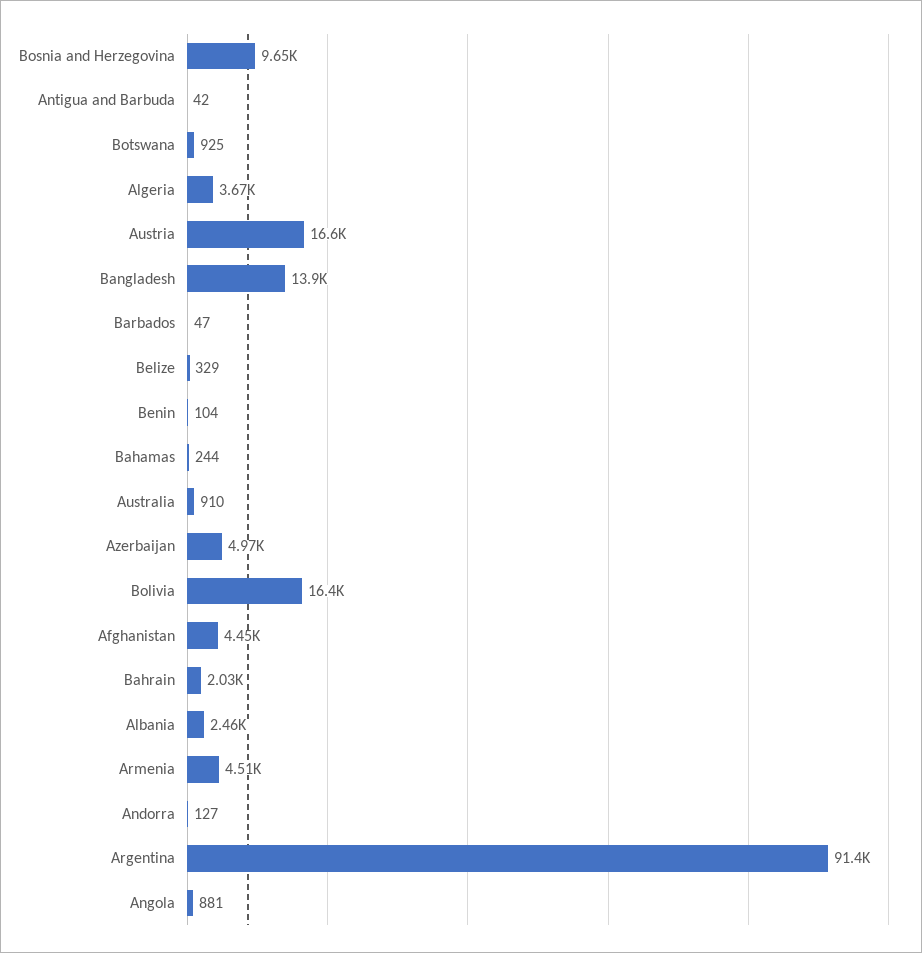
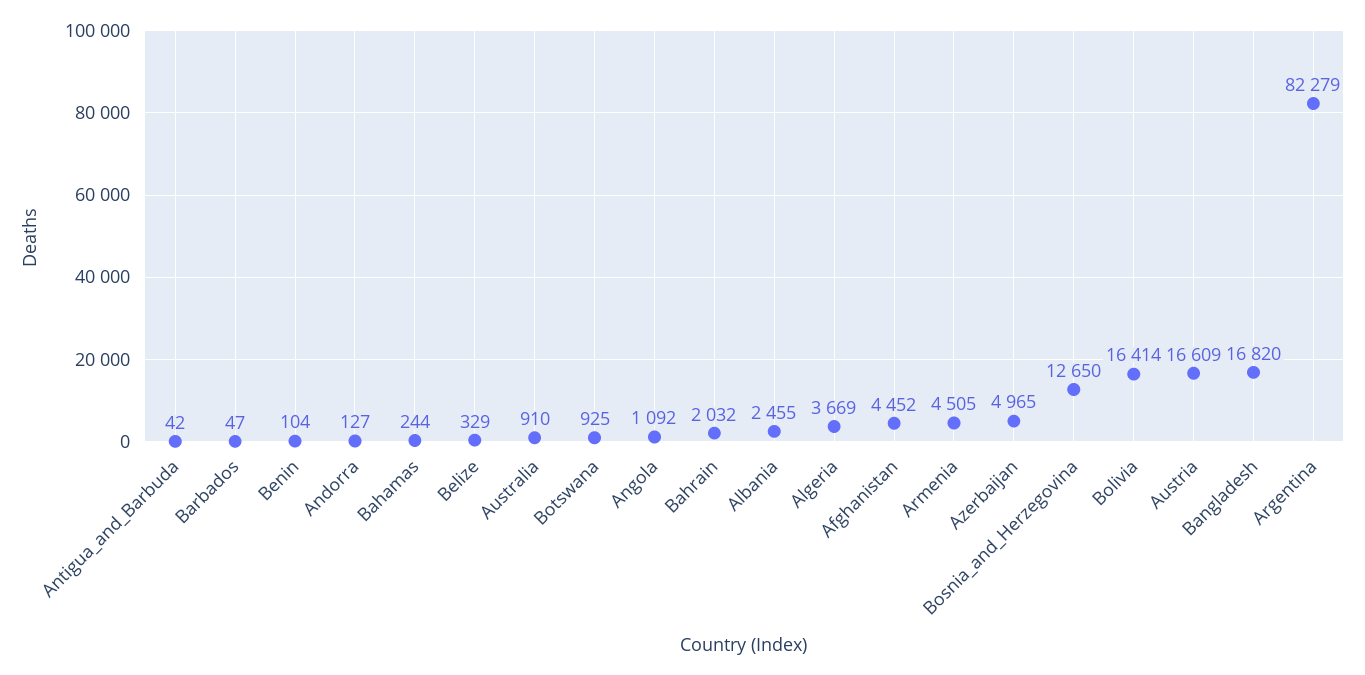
Bosnia and Herzegovina: 9650 -> 12650
Bangladesh: 13900 -> 16820
Argentina: 91400 -> 82279
Angola: 881 -> 1092

